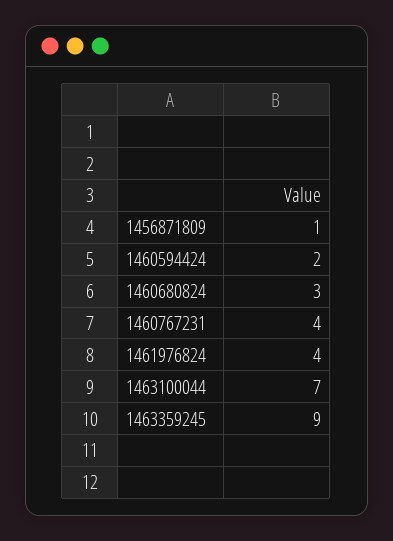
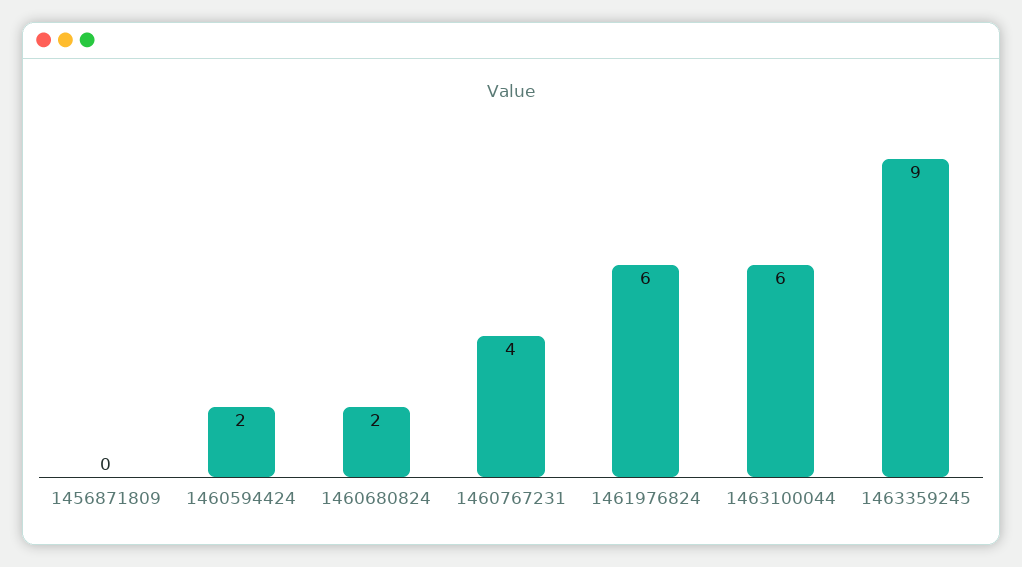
1456871809: 1 -> 0
1460680824: 3 -> 2
1461976824: 4 -> 6
1463100044: 7 -> 6

